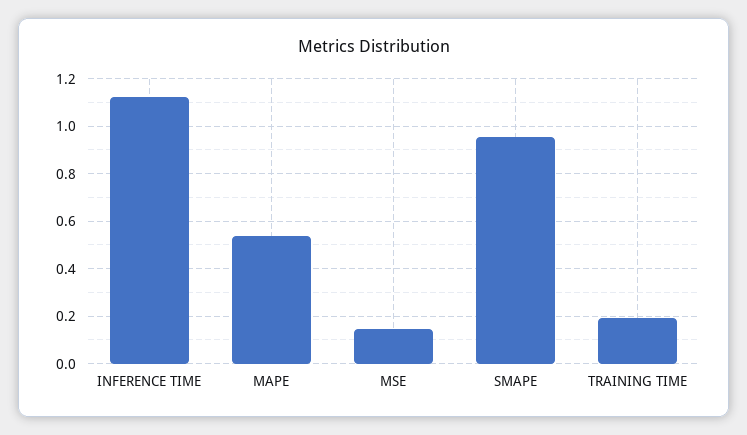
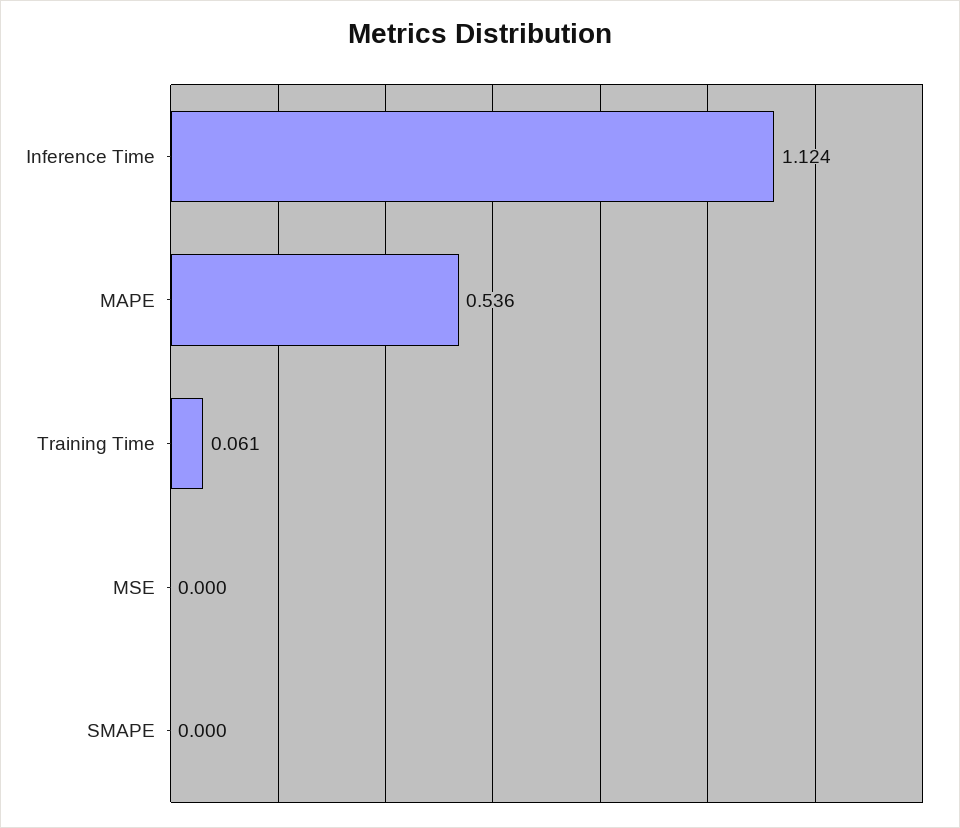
MSE: 0.15 -> 0
SMAPE: 0.95 -> 0
TRAINING TIME: 0.2 -> 0.061

